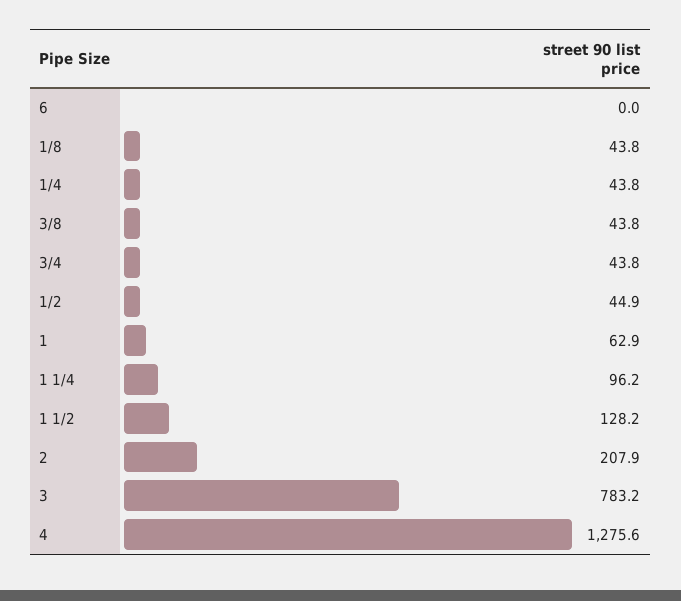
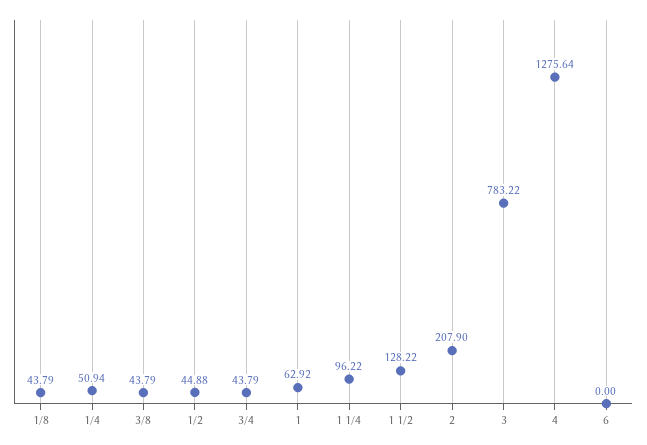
1/4: 43.8 -> 50.94

